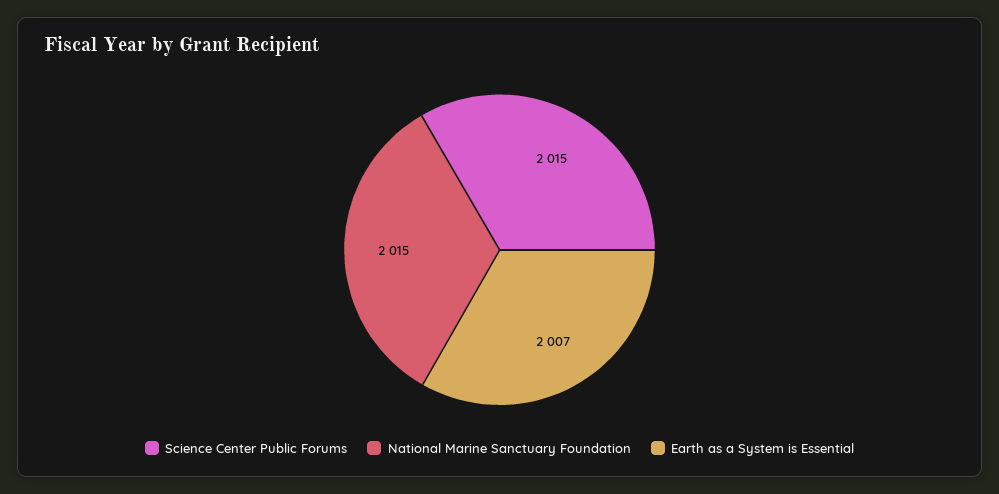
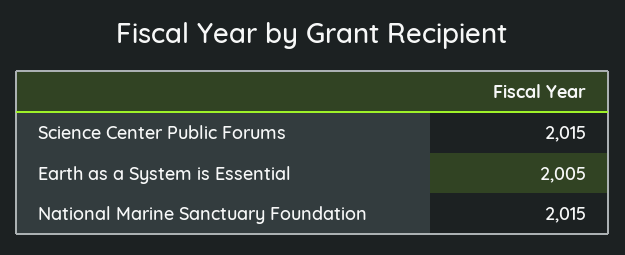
Earth as a System is Essential: 2007 -> 2005

